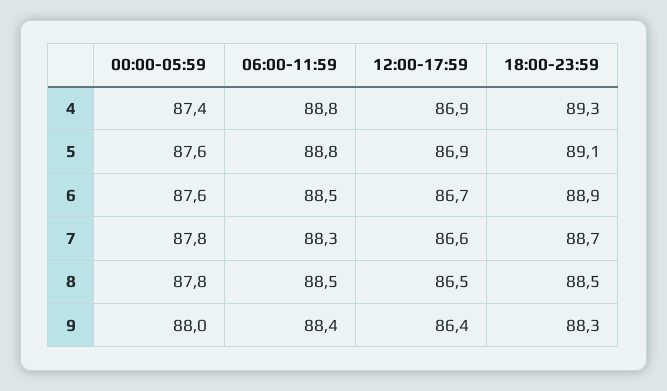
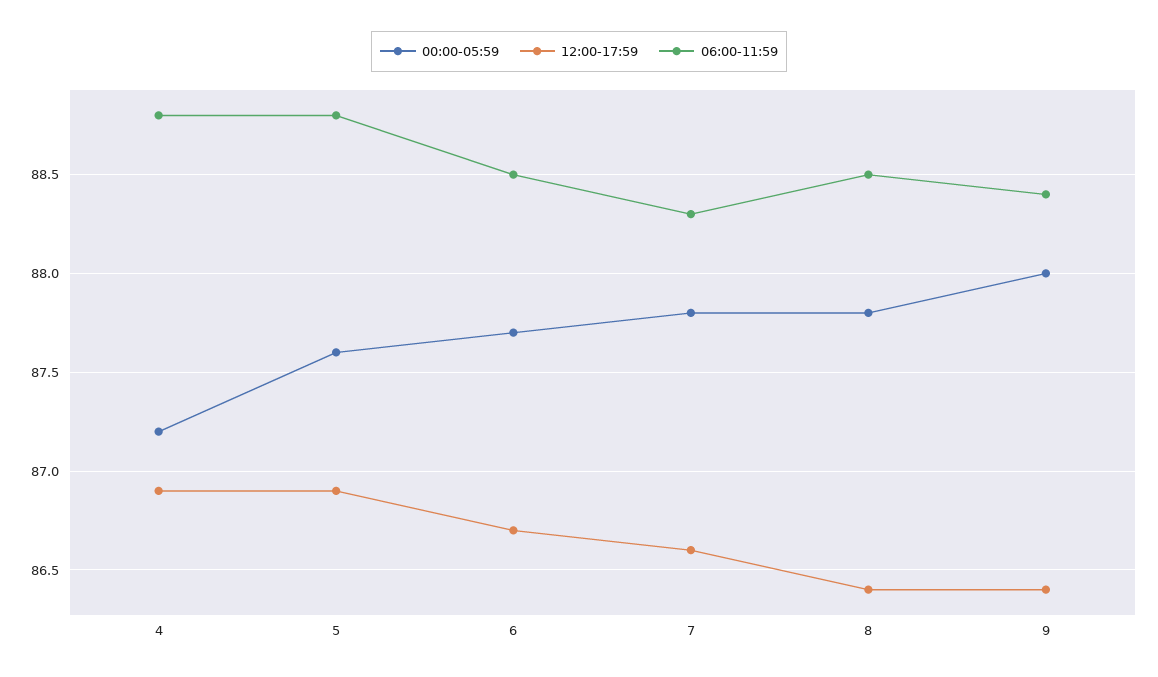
00:00-05:59, 4: 87.4 -> 87.2
18:00-23:59, 4: 89.3 -> none
18:00-23:59, 5: 89.1 -> none
00:00-05:59, 6: 87.6 -> 87.7
18:00-23:59, 6: 88.9 -> none
18:00-23:59, 7: 88.7 -> none
12:00-17:59, 8: 86.5 -> 86.4
18:00-23:59, 8: 88.5 -> none
18:00-23:59, 9: 88.3 -> none

